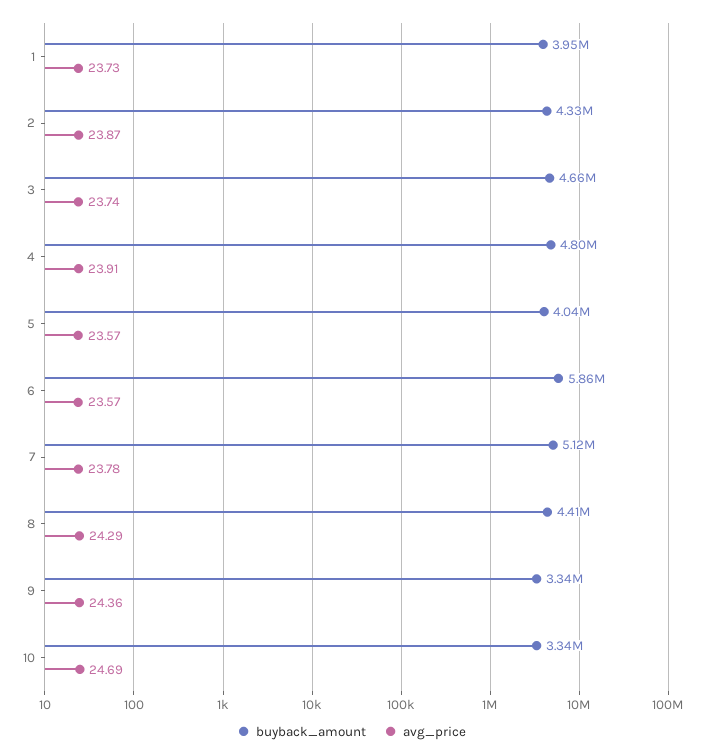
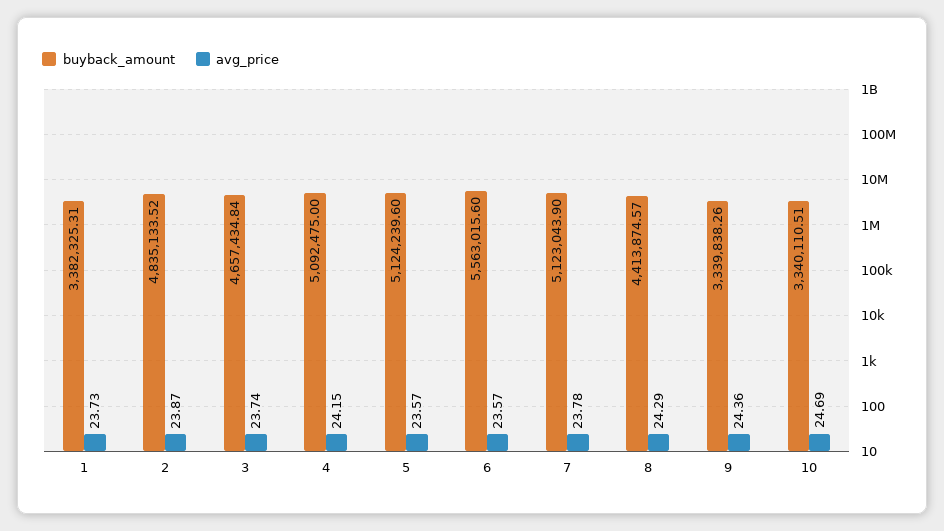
buyback_amount, 1: 3950000 -> 3382325.31
buyback_amount, 2: 4330000 -> 4835133.52
buyback_amount, 4: 4800000 -> 5092475
avg_price, 4: 23.91 -> 24.15
buyback_amount, 5: 4040000 -> 5124239.6
buyback_amount, 6: 5860000 -> 5563015.6

